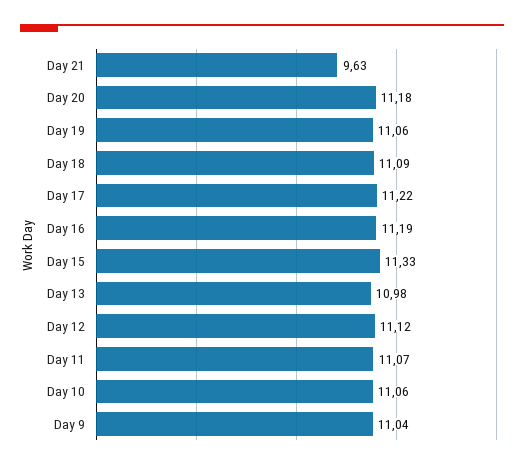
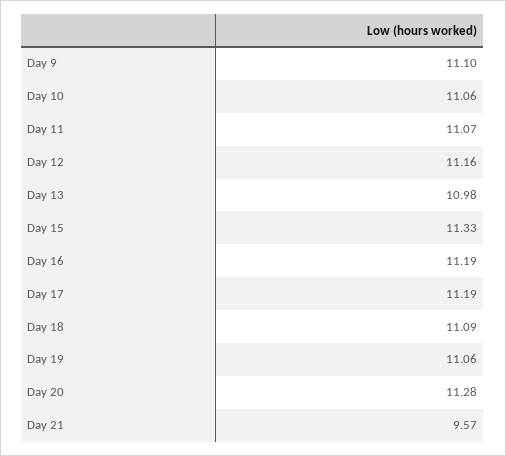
Day 21: 9.63 -> 9.57
Day 20: 11.18 -> 11.28
Day 17: 11.22 -> 11.19
Day 12: 11.12 -> 11.16
Day 9: 11.04 -> 11.1

